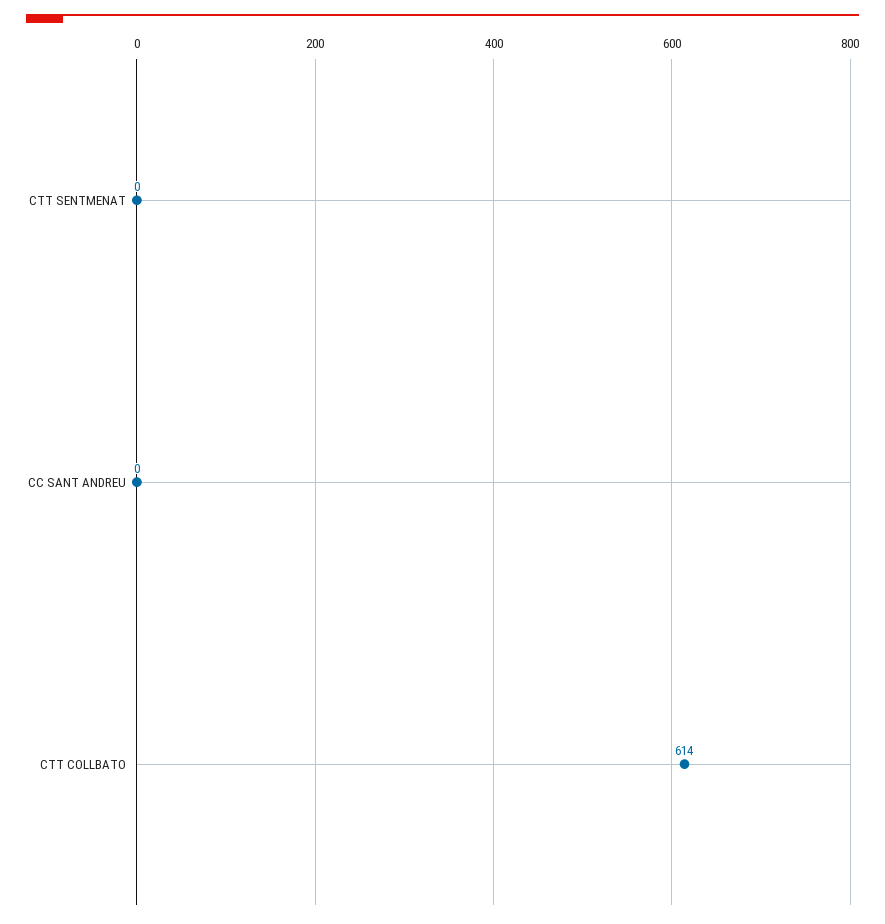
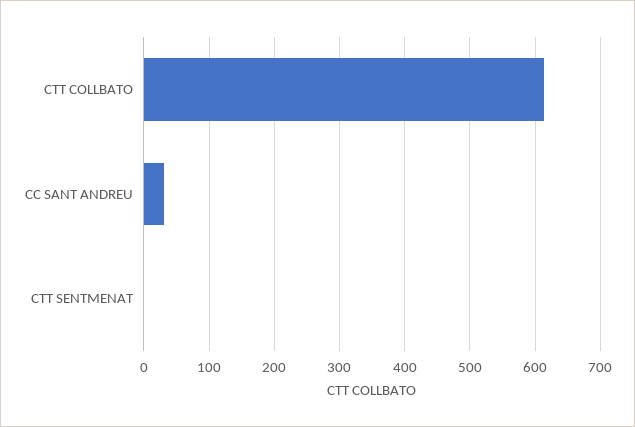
CC SANT ANDREU: 0 -> 30

